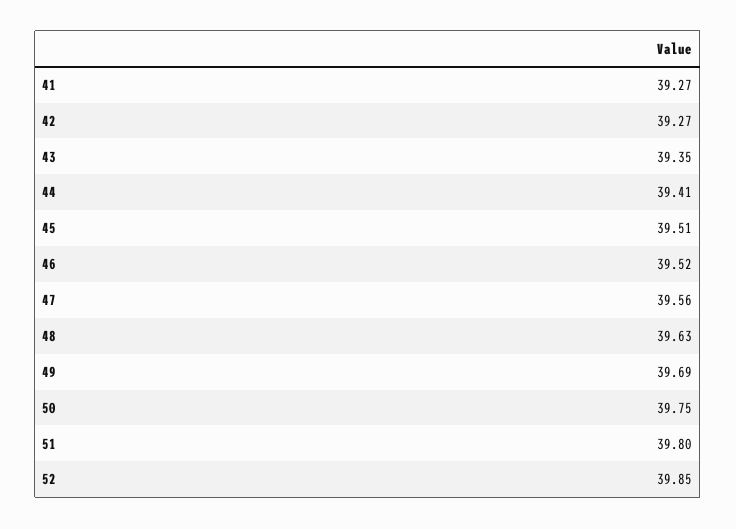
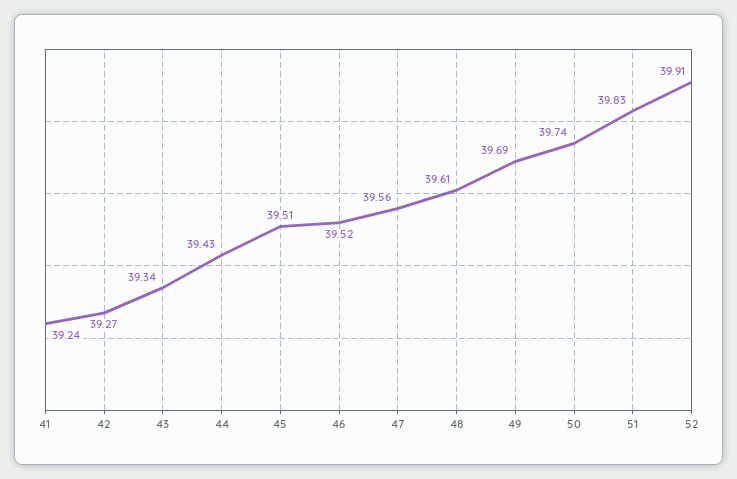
41: 39.27 -> 39.24
43: 39.35 -> 39.34
44: 39.41 -> 39.43
48: 39.63 -> 39.61
50: 39.75 -> 39.74
51: 39.8 -> 39.83
52: 39.85 -> 39.91

